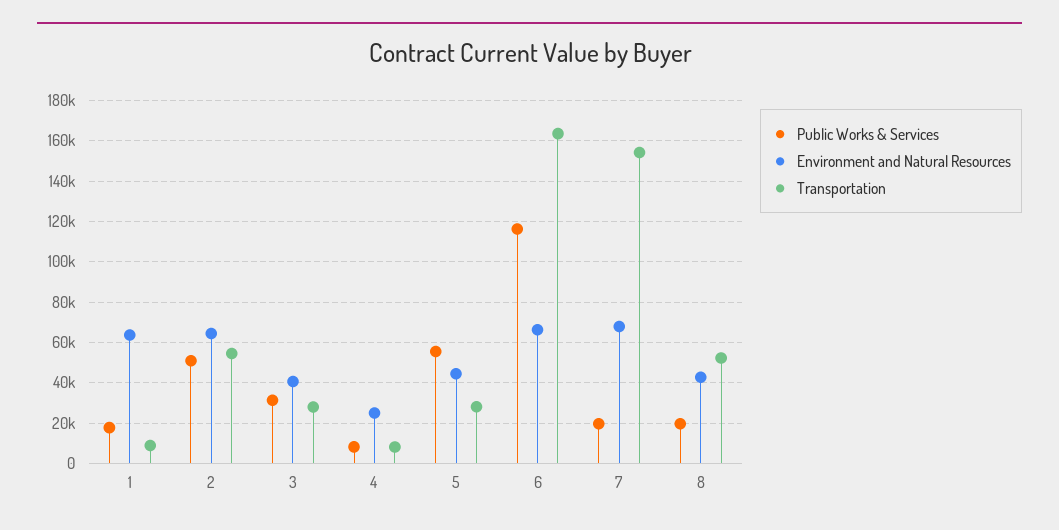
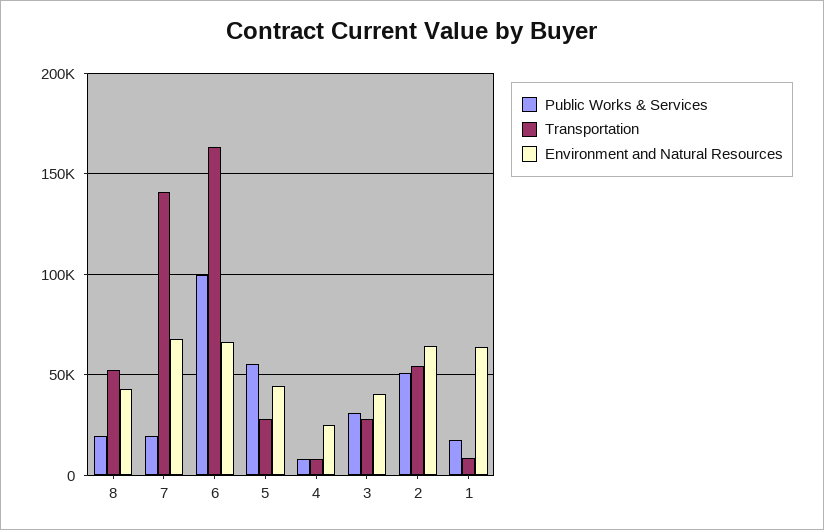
Public Works & Services, 6: 115000 -> 100000
Transportation, 7: 155000 -> 140000

